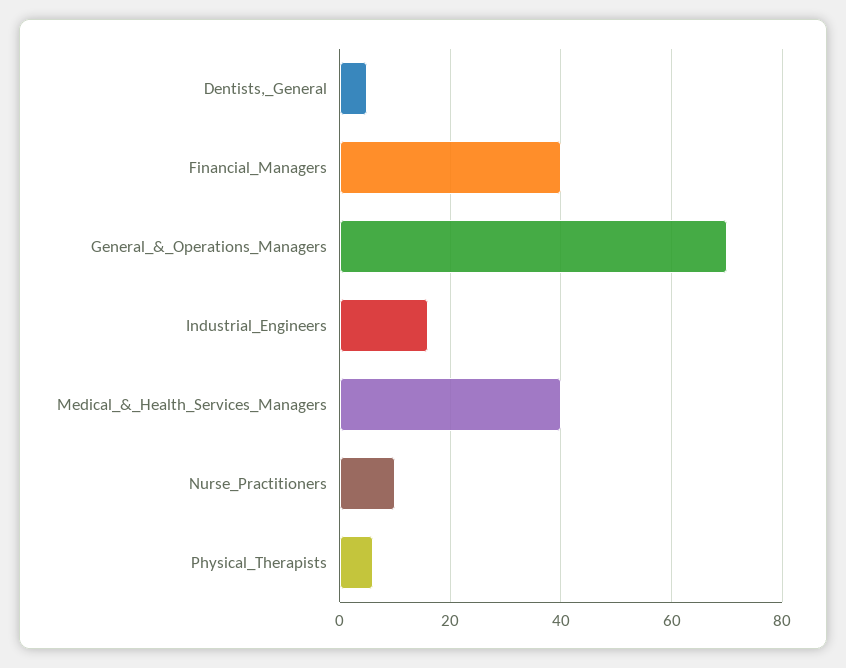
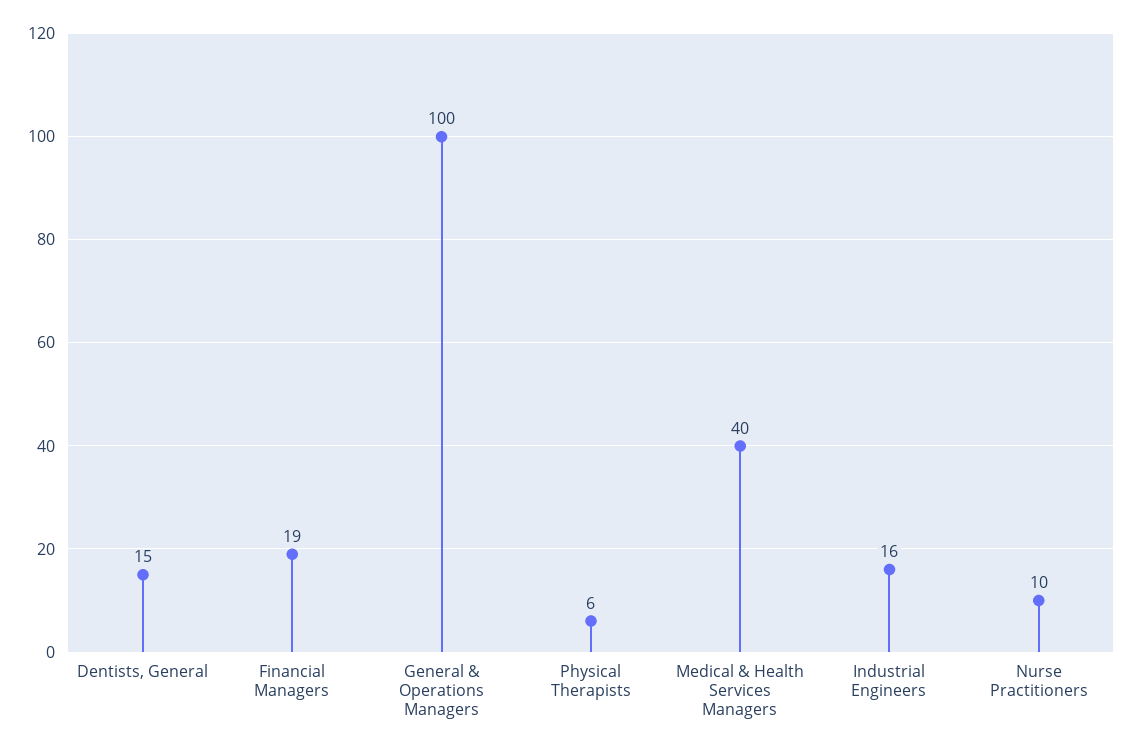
Dentists,_General: 5 -> 15
Financial_Managers: 40 -> 19
General_&_Operations_Managers: 70 -> 100

